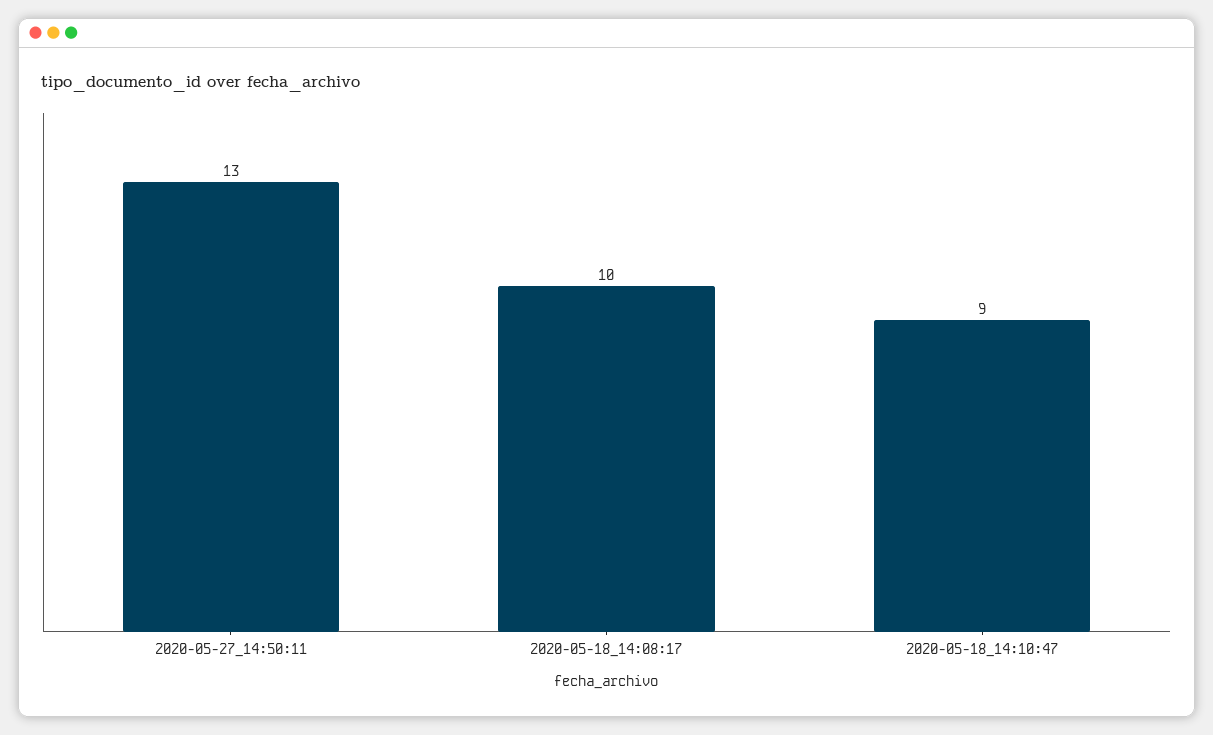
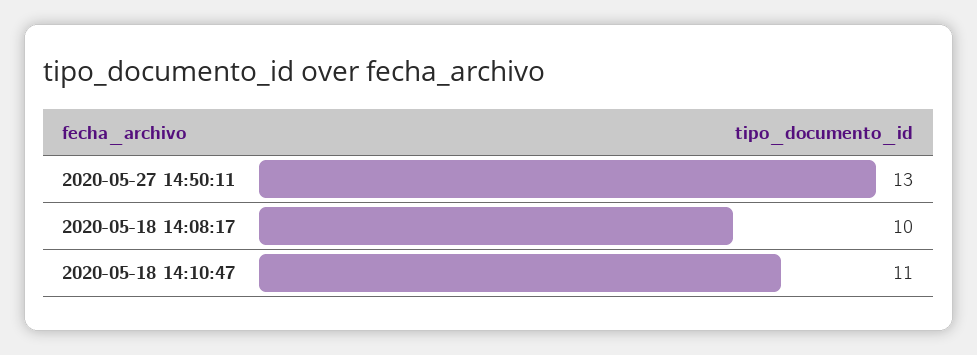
2020-05-18_14:10:47: 9 -> 11

